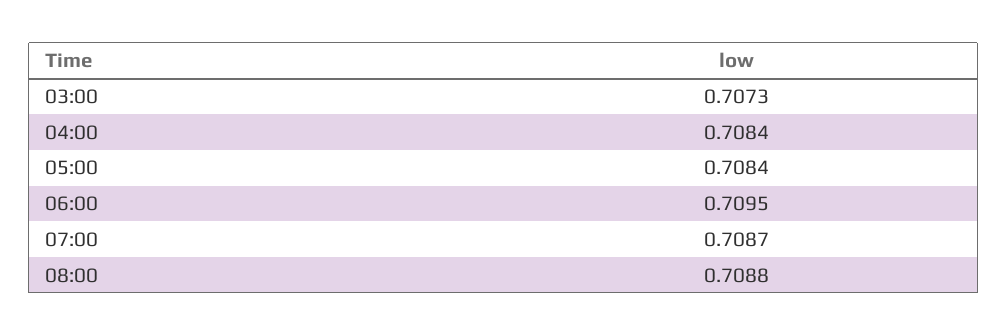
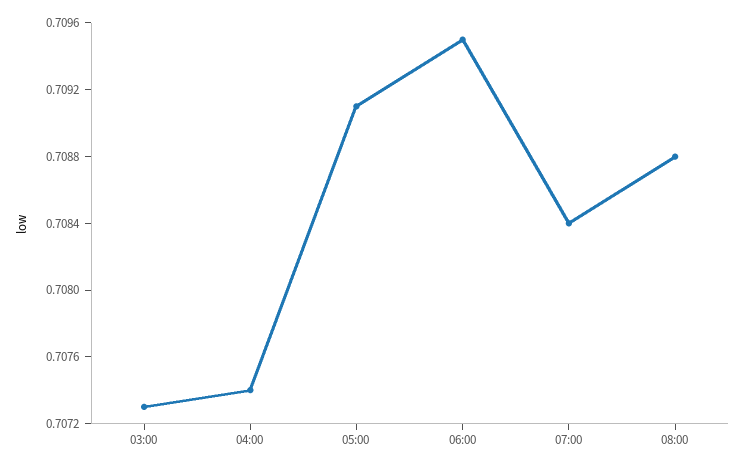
04:00: 0.7084 -> 0.7074
05:00: 0.7084 -> 0.7091
07:00: 0.7087 -> 0.7084

